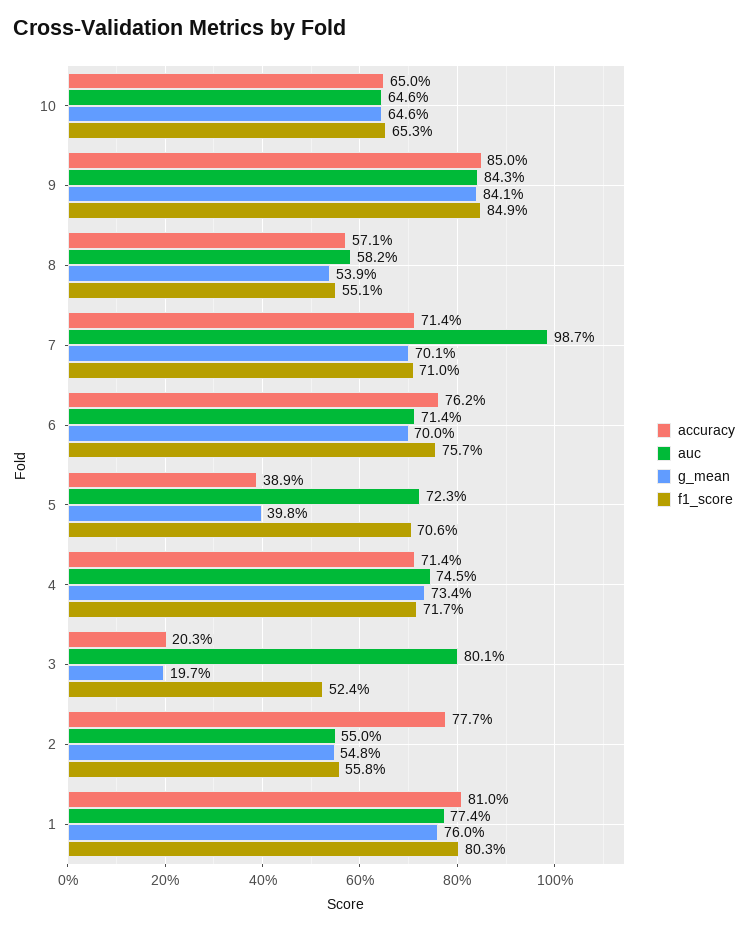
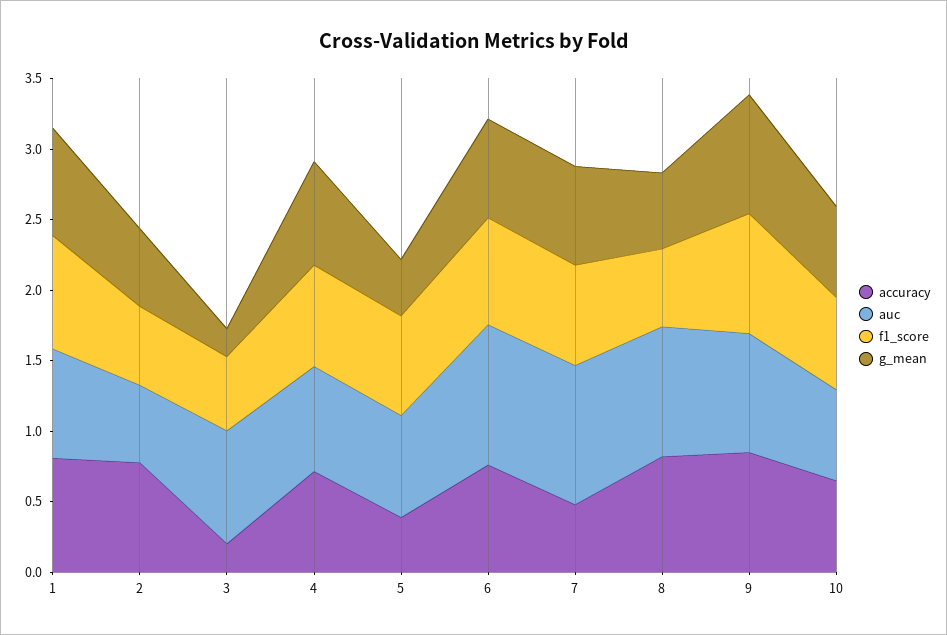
accuracy, 8: 0.571 -> 0.8
auc, 8: 0.582 -> 0.9
accuracy, 7: 0.714 -> 0.5
auc, 6: 0.714 -> 1

